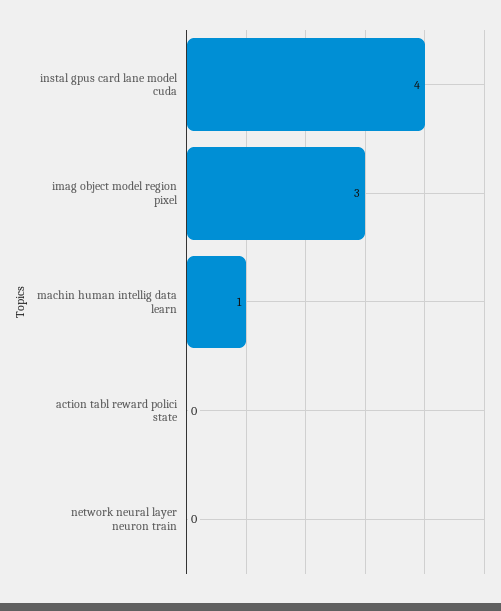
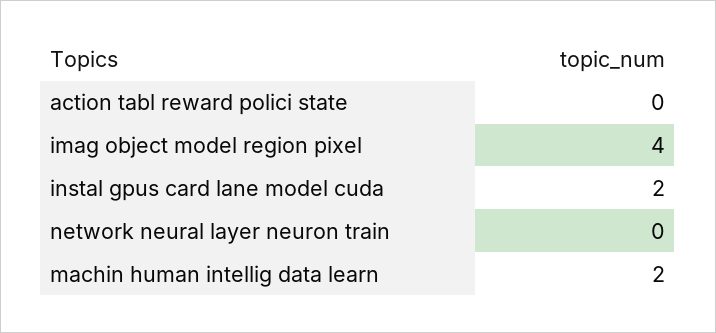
instal gpus card lane model cuda: 4 -> 2
imag object model region pixel: 3 -> 4
machin human intellig data learn: 1 -> 2

